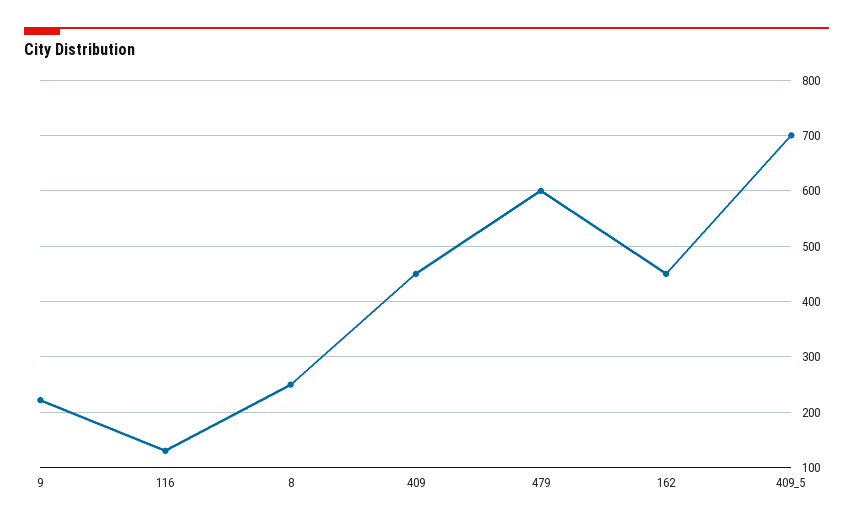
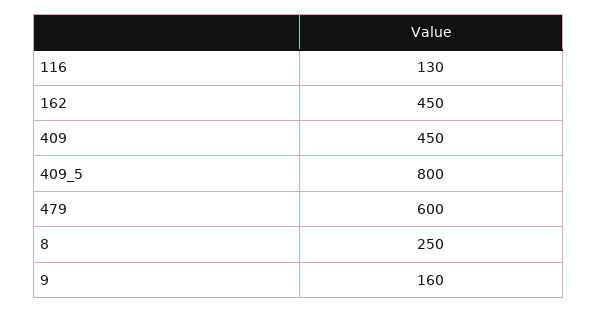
9: 220 -> 160
409_5: 700 -> 800

